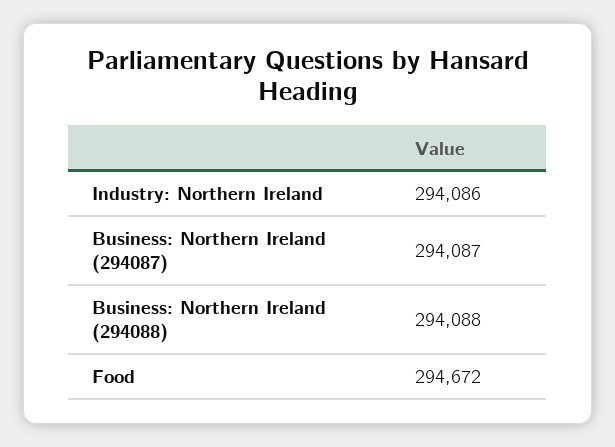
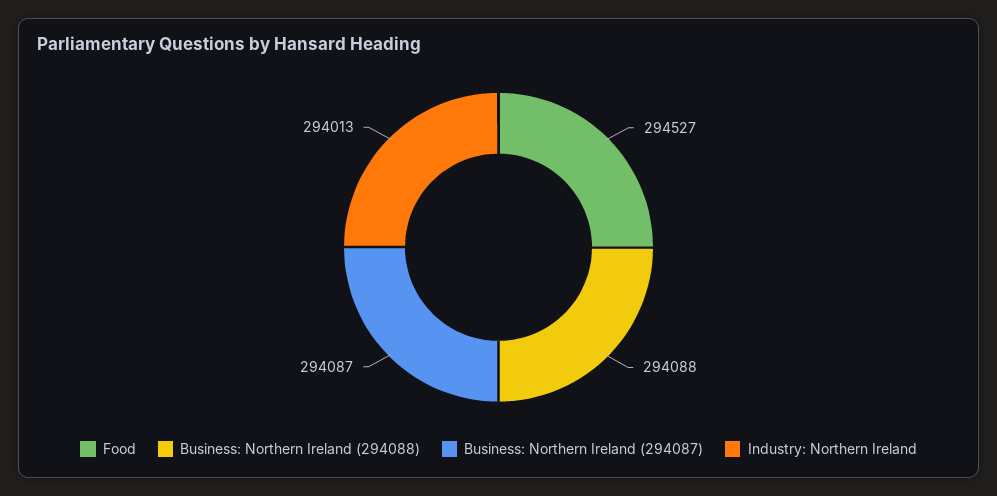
Industry: Northern Ireland: 294086 -> 294013
Food: 294672 -> 294527

